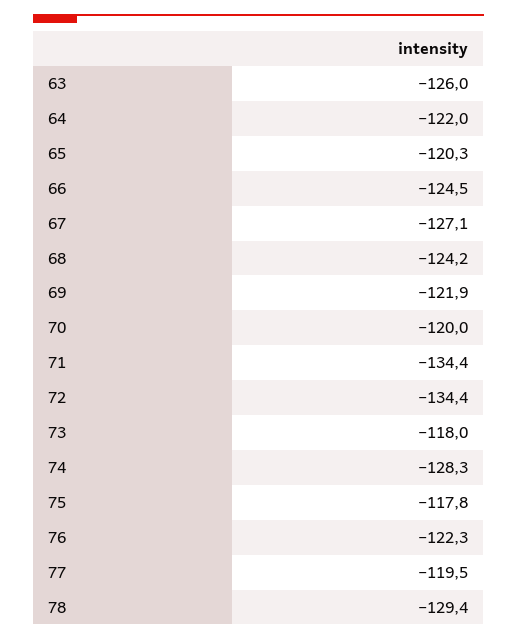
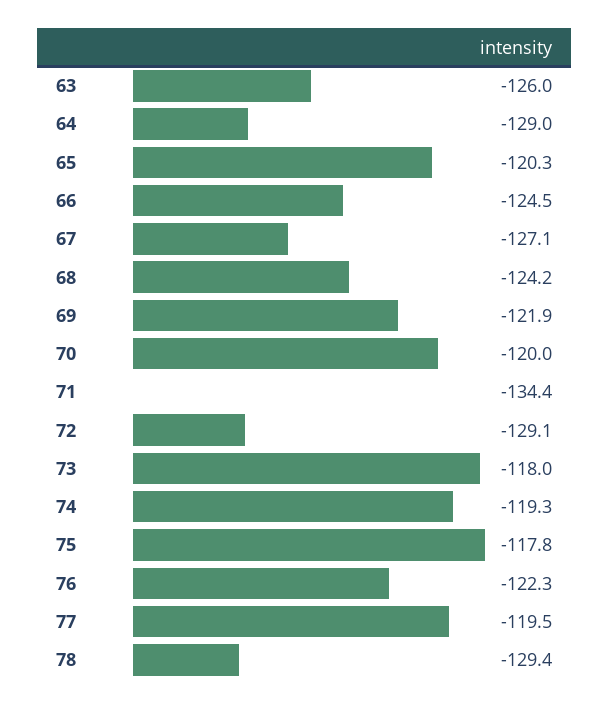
64: -122 -> -129
72: -134.4 -> -129.1
74: -128.3 -> -119.3

